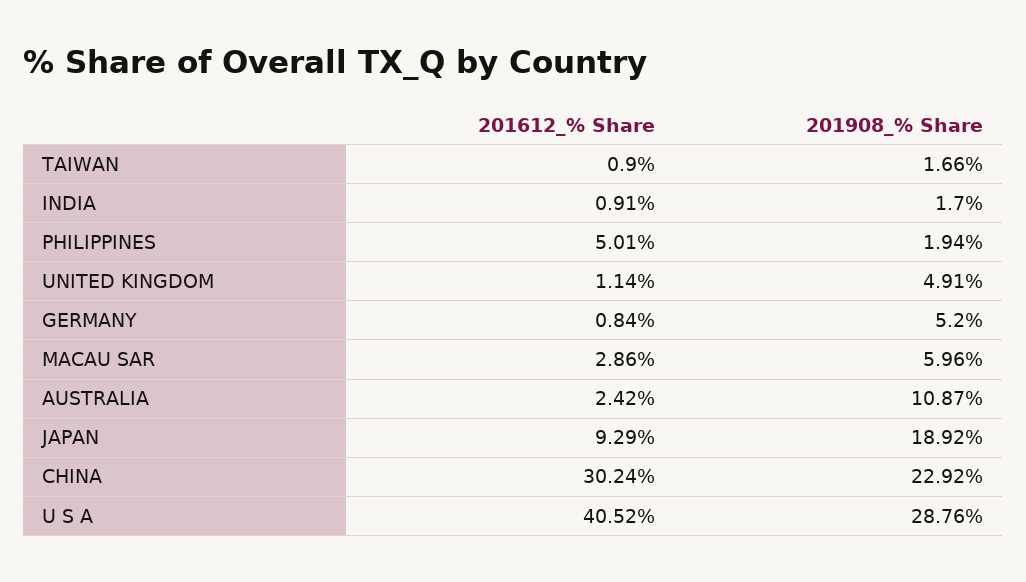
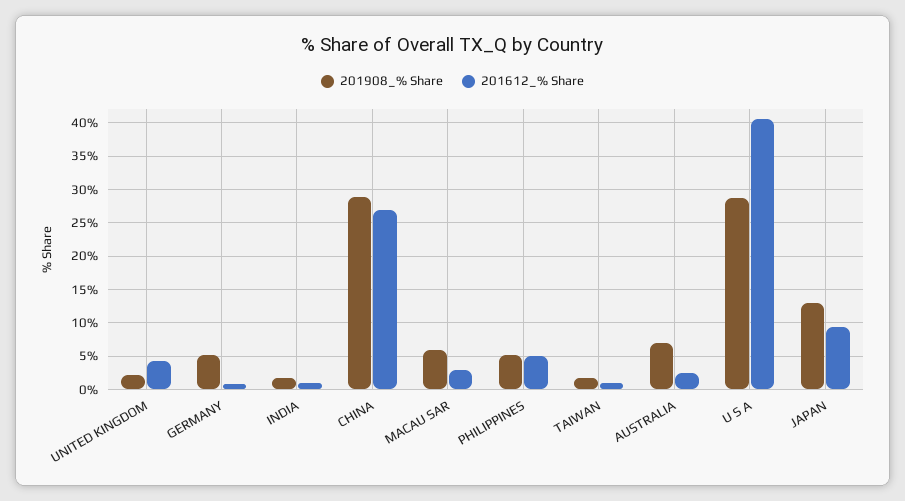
201908_% Share, PHILIPPINES: 1.94 -> 5
201612_% Share, UNITED KINGDOM: 1.14 -> 4
201908_% Share, UNITED KINGDOM: 4.91 -> 2
201908_% Share, AUSTRALIA: 10.87 -> 7
201908_% Share, JAPAN: 18.92 -> 13
201612_% Share, CHINA: 30.24 -> 27
201908_% Share, CHINA: 22.92 -> 29

